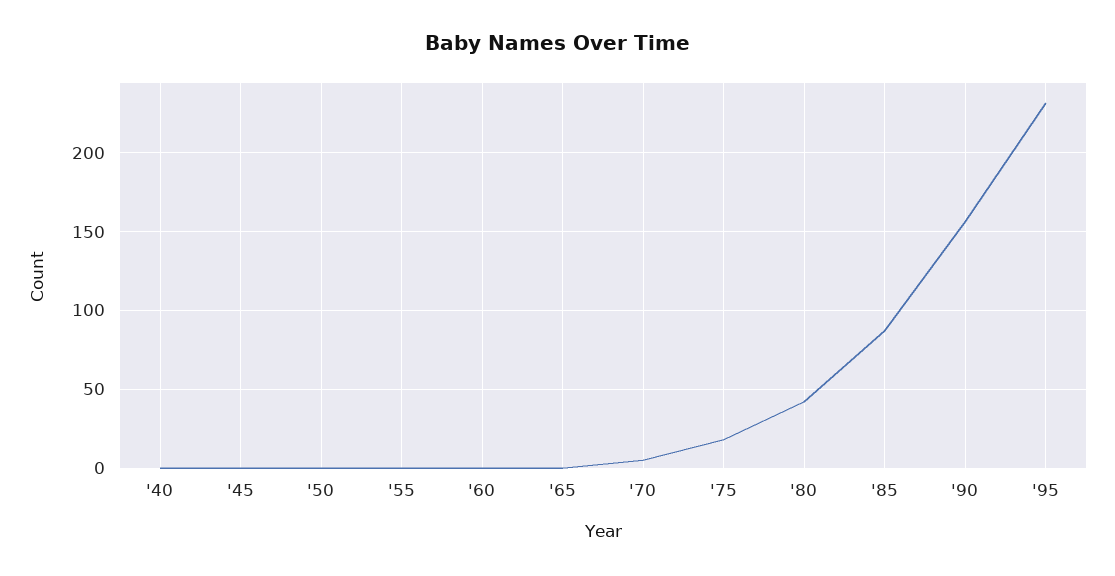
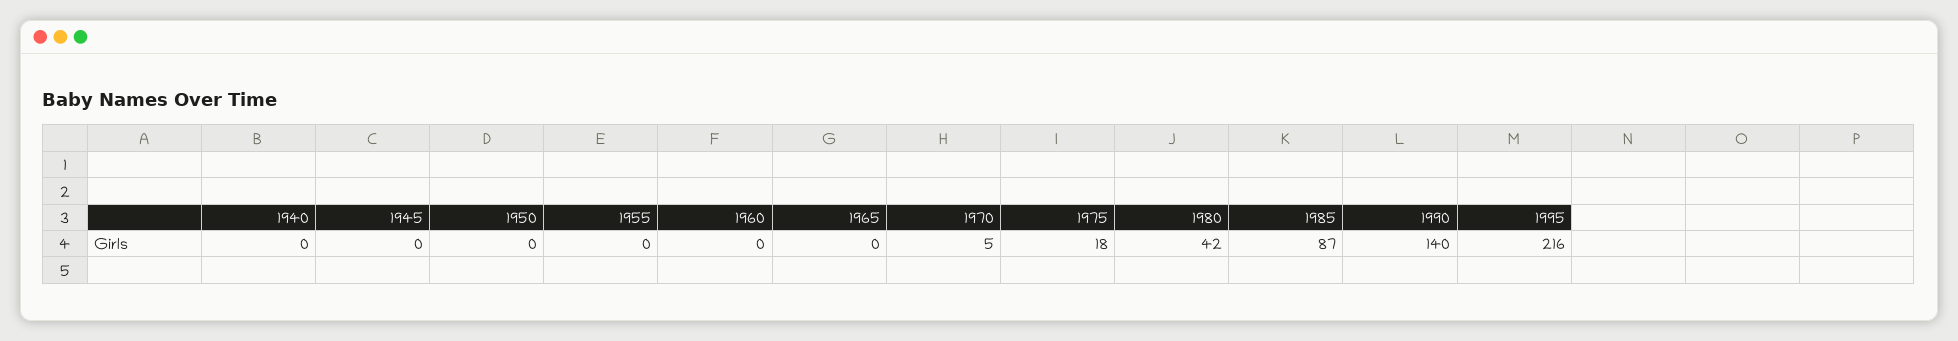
'90: 155 -> 140
'95: 230 -> 216

